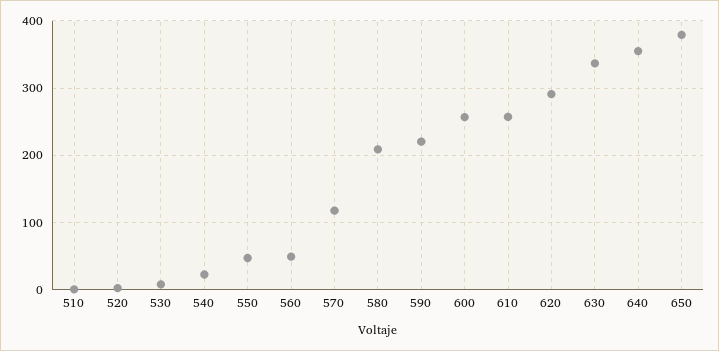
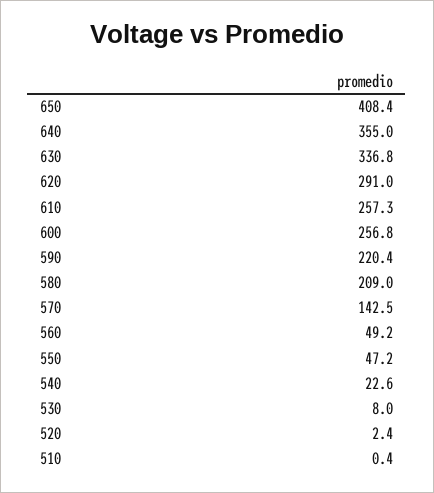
570: 120 -> 142.5
650: 380 -> 408.4

